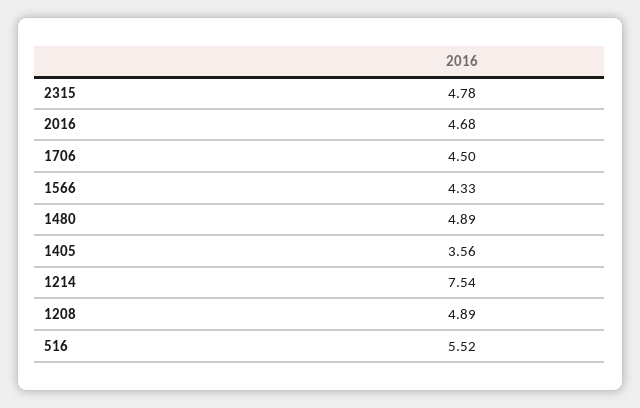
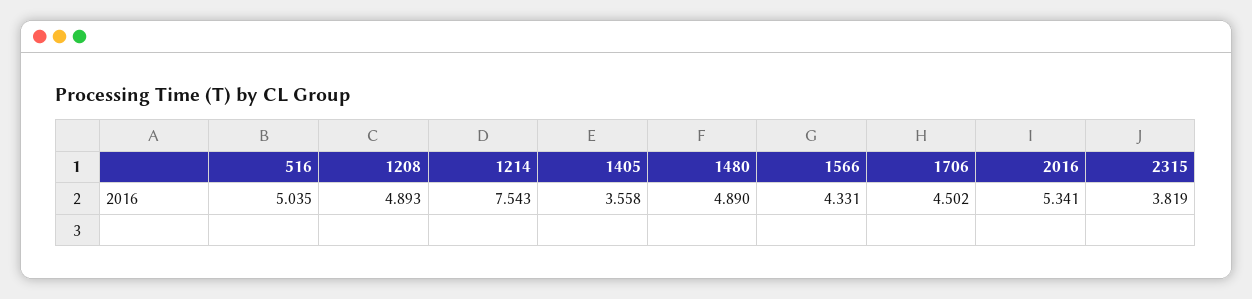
2315: 4.78 -> 3.819
2016: 4.68 -> 5.341
516: 5.52 -> 5.035

